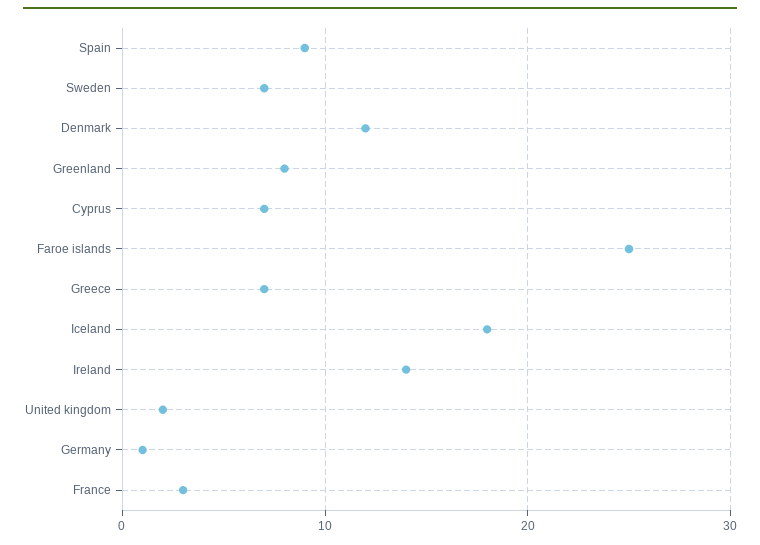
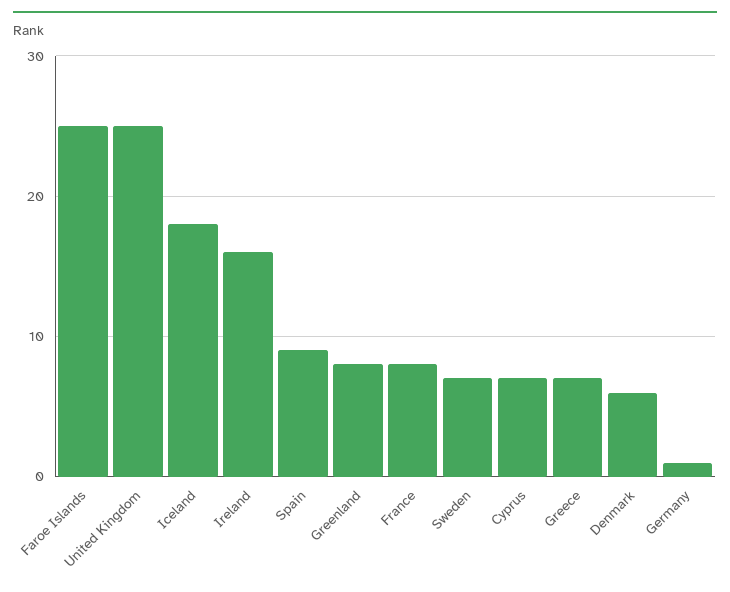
Denmark: 12 -> 6
Ireland: 14 -> 16
United kingdom: 2 -> 25
France: 3 -> 8

